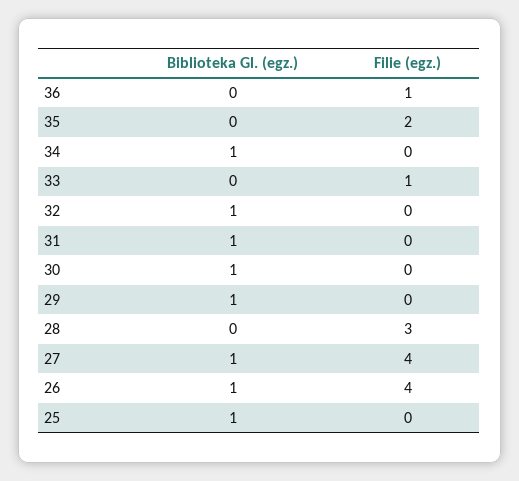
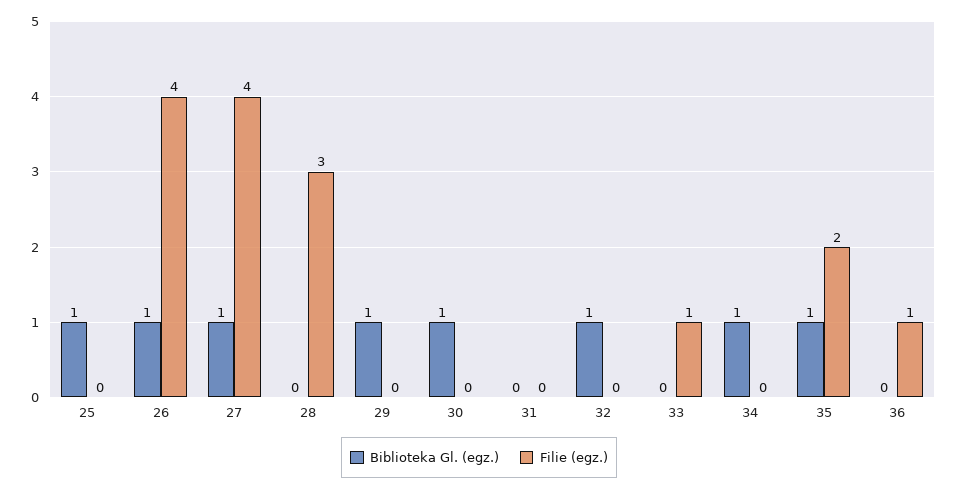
Biblioteka Gl. (egz.), 35: 0 -> 1
Biblioteka Gl. (egz.), 31: 1 -> 0

